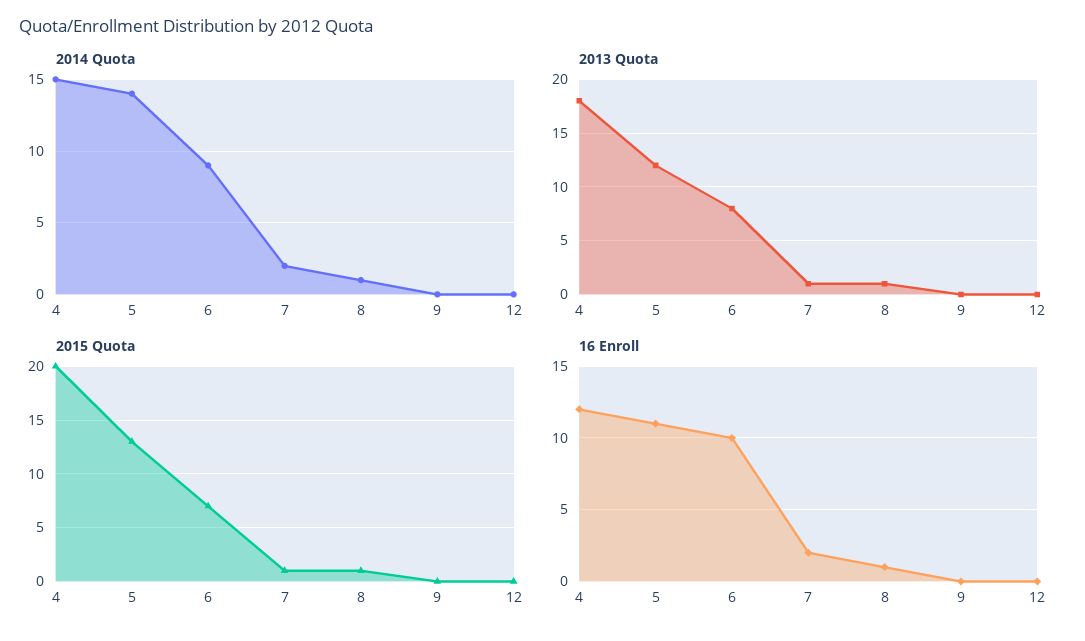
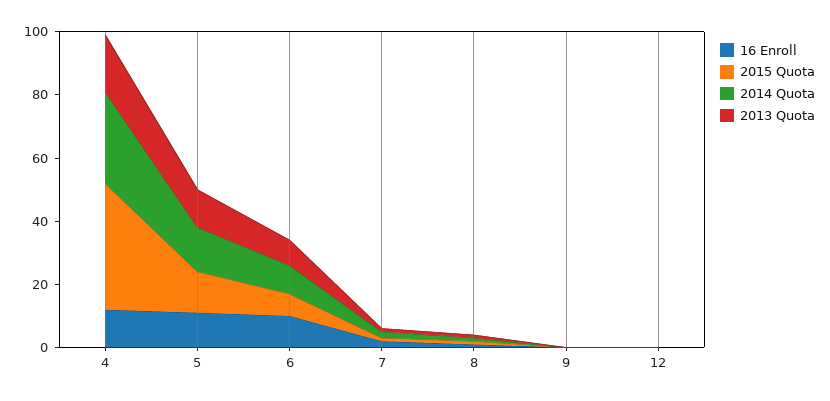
2014 Quota, 4: 15 -> 30
2015 Quota, 4: 20 -> 40

